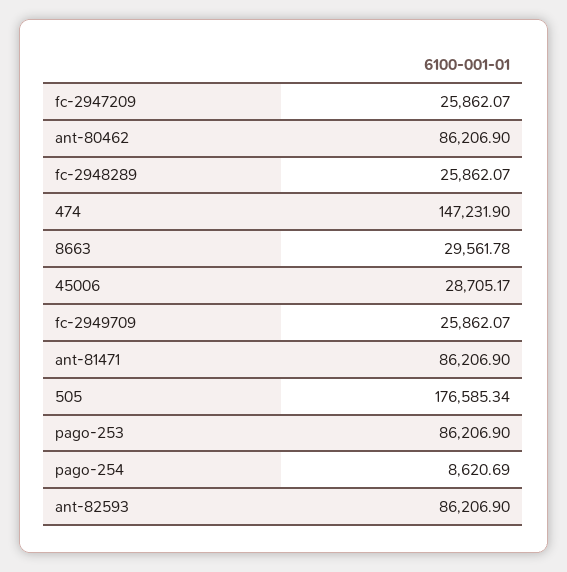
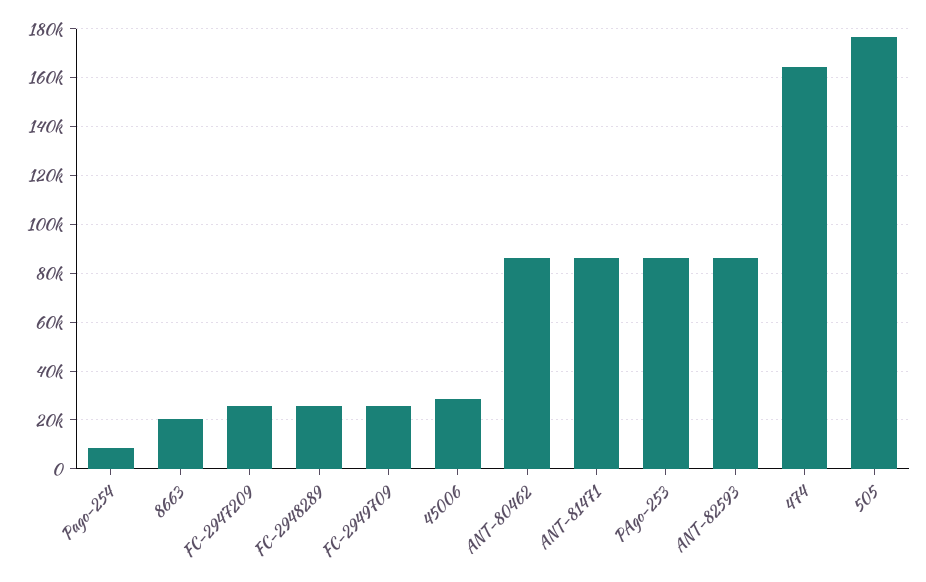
474: 147231.9 -> 165000
8663: 29561.78 -> 20000

